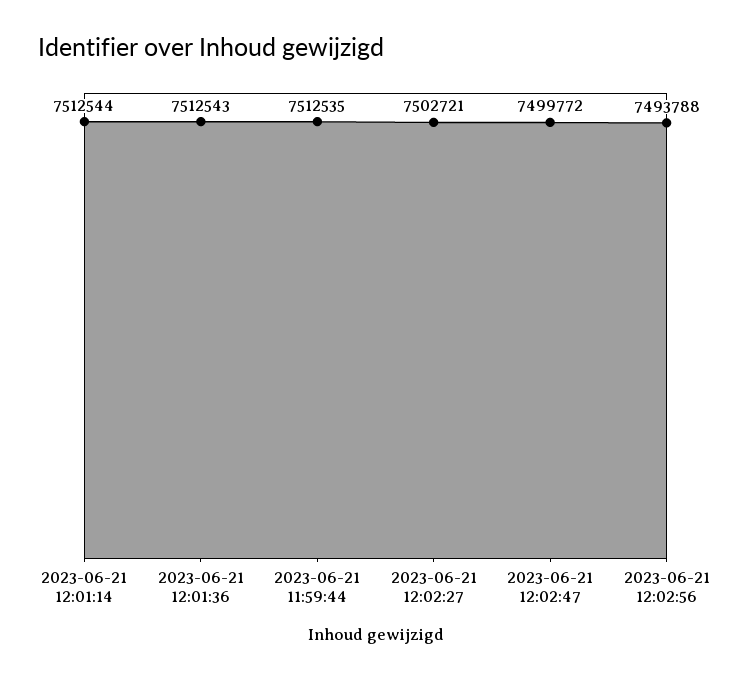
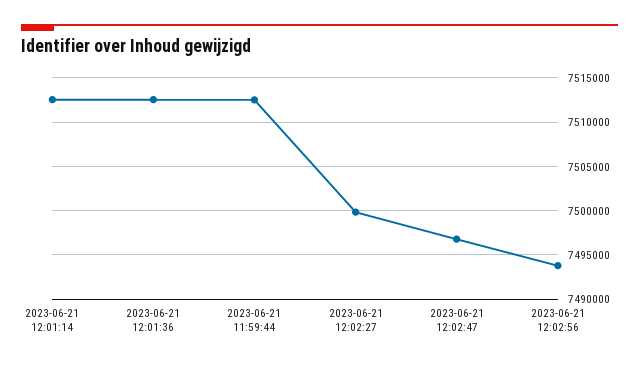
2023-06-21 12:02:27: 7502721 -> 7500000
2023-06-21 12:02:47: 7499772 -> 7497000

